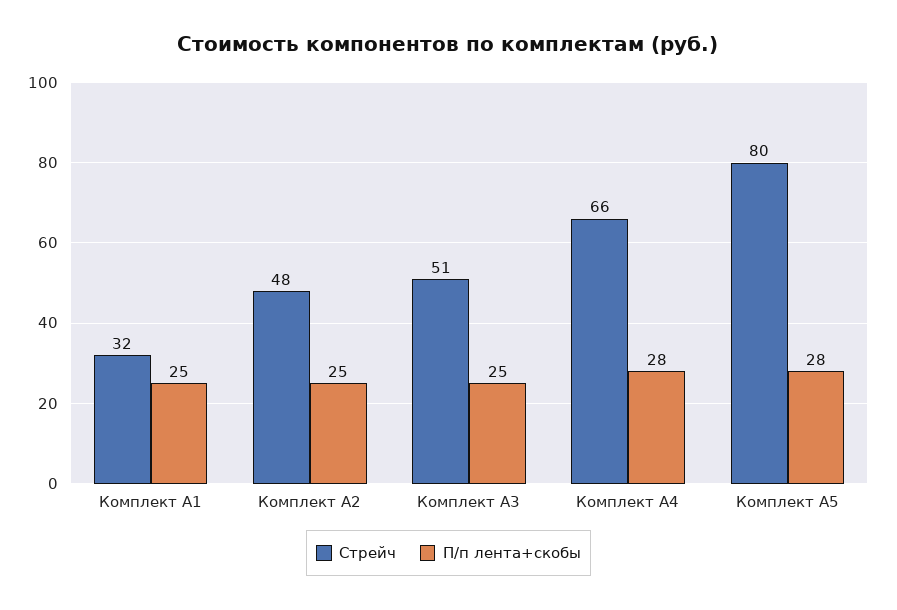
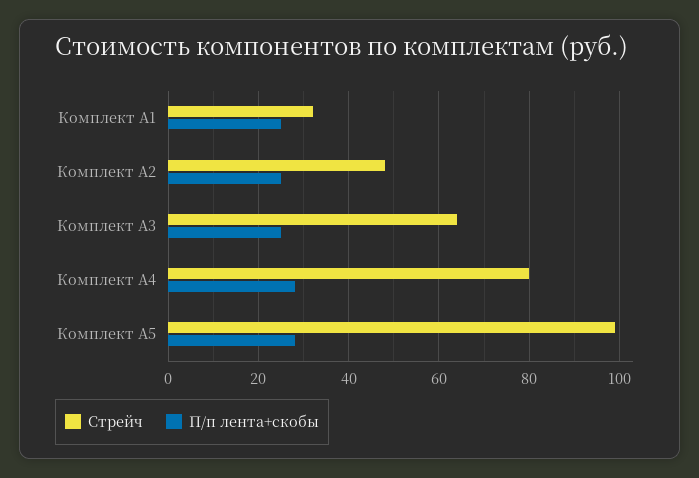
Стрейч, Комплект А3: 51 -> 65
Стрейч, Комплект А4: 66 -> 80
Стрейч, Комплект А5: 80 -> 100

